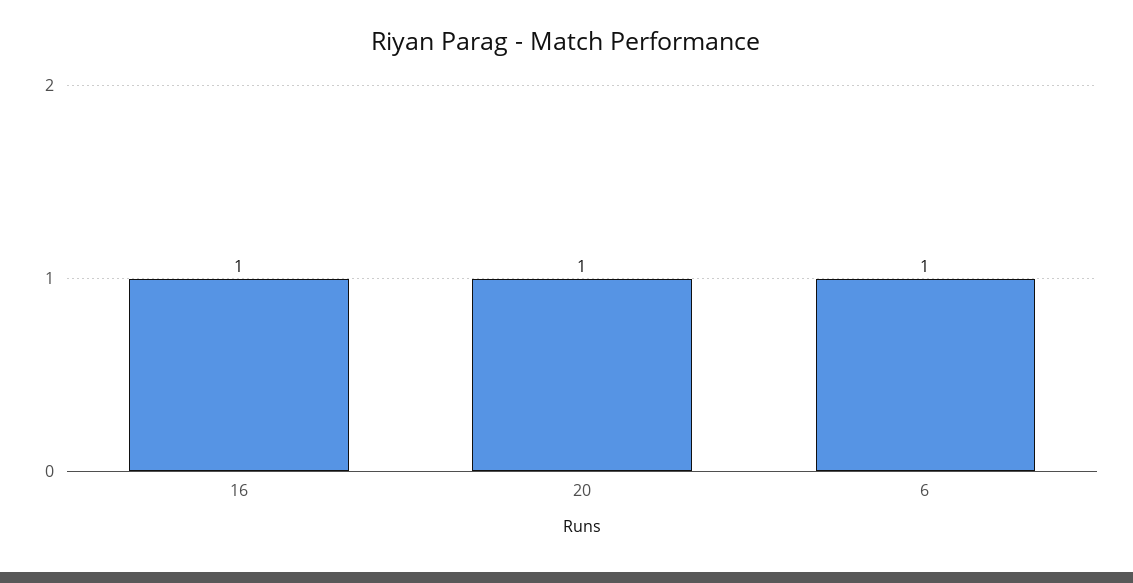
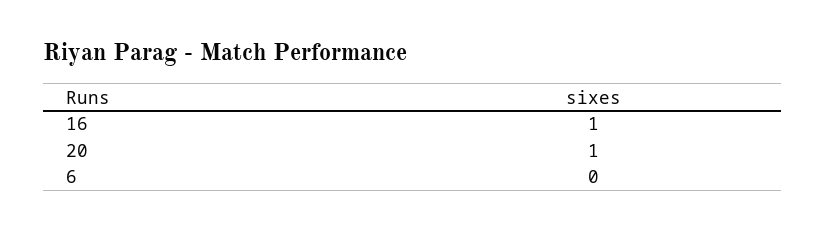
6: 1 -> 0

